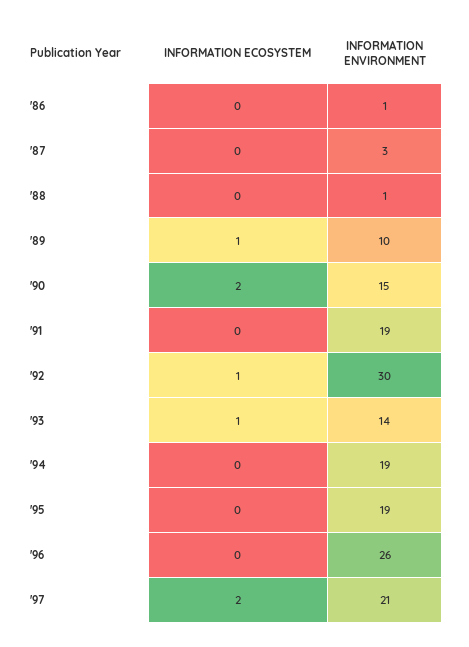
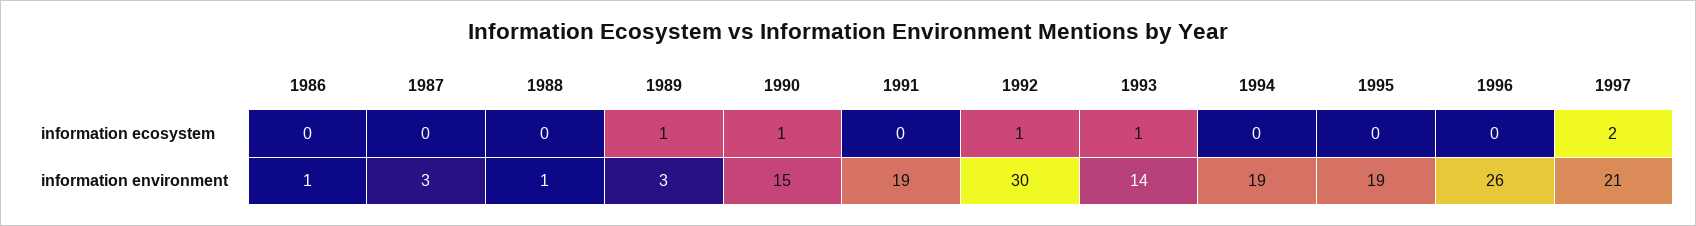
INFORMATION ENVIRONMENT, '89: 10 -> 3
INFORMATION ECOSYSTEM, '90: 2 -> 1

